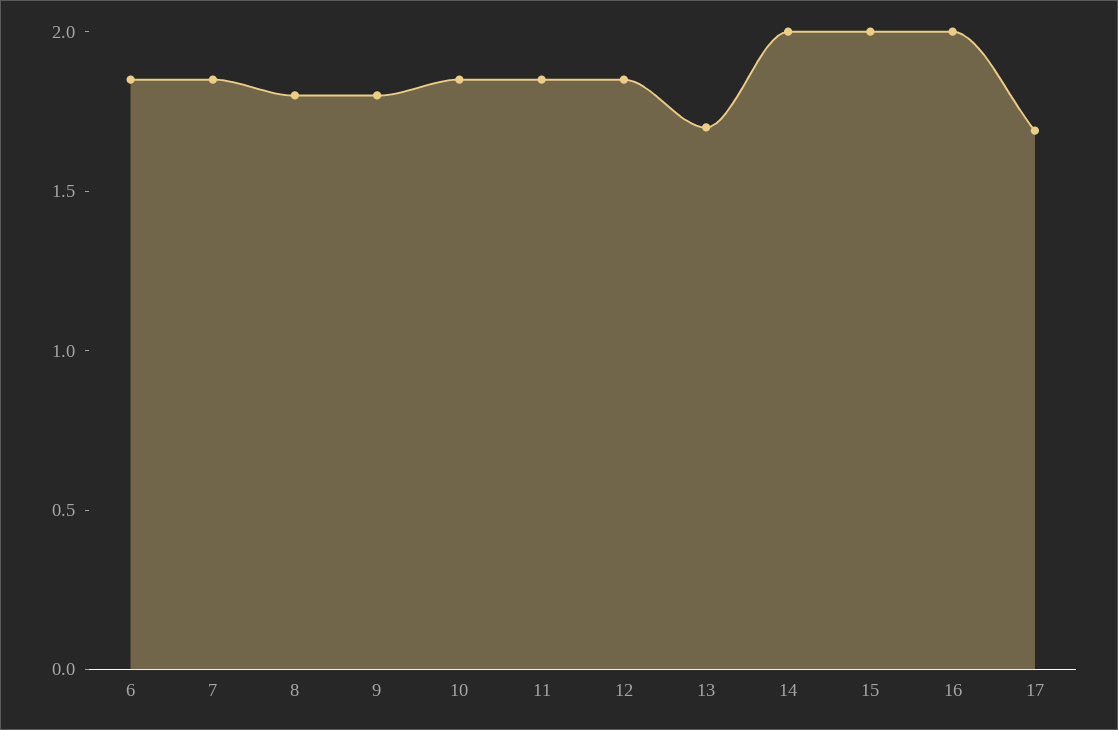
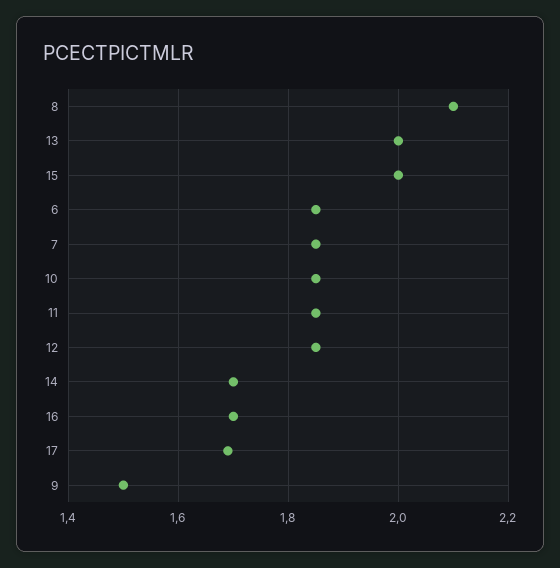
8: 1.8 -> 2.1
9: 1.8 -> 1.5
13: 1.7 -> 2
14: 2 -> 1.7
16: 2 -> 1.7

